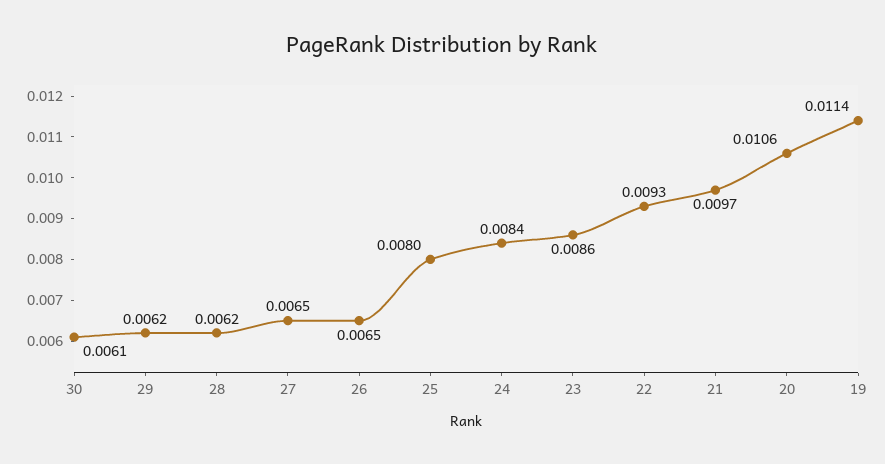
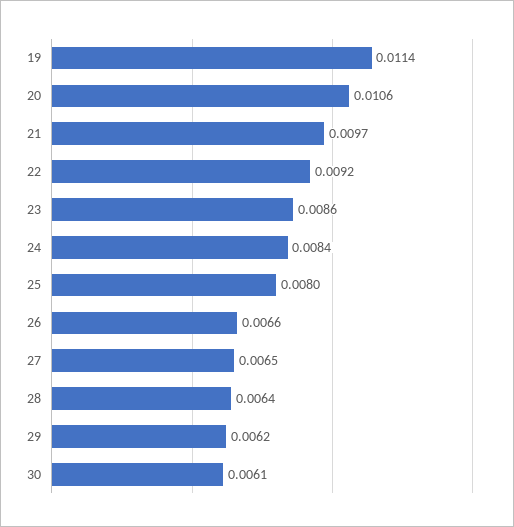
28: 0.0062 -> 0.0064
26: 0.0065 -> 0.0066
22: 0.0093 -> 0.0092

